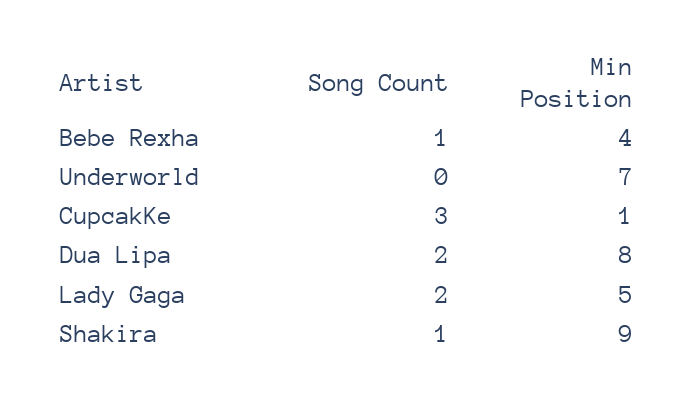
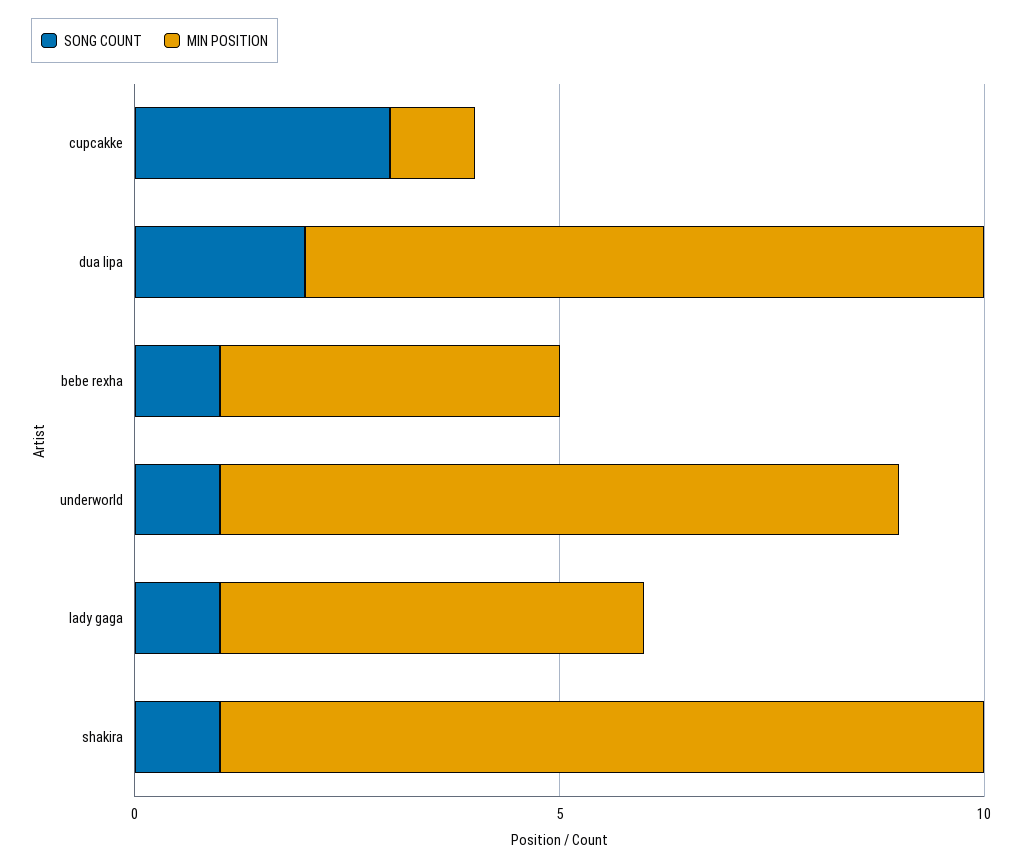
Song Count, Underworld: 0 -> 1
Min Position, Underworld: 7 -> 8
Song Count, Lady Gaga: 2 -> 1

